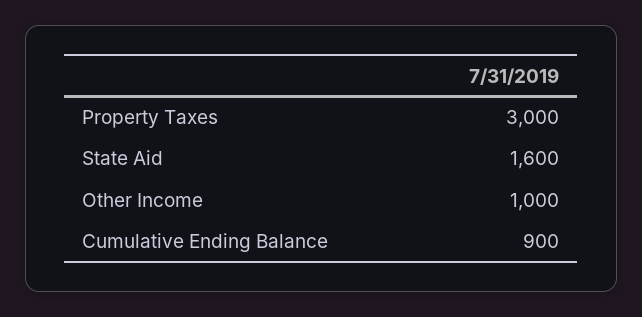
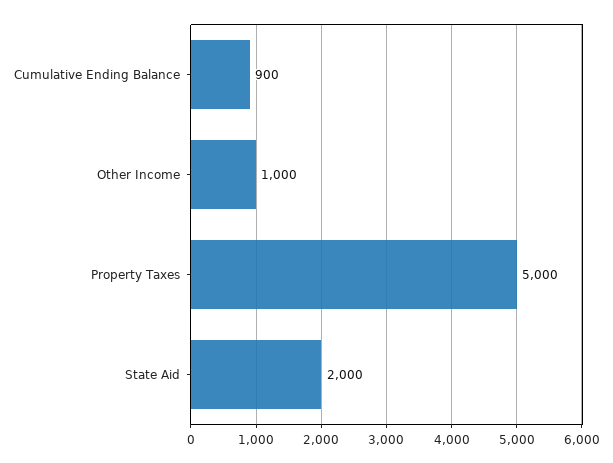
Property Taxes: 3000 -> 5000
State Aid: 1600 -> 2000

